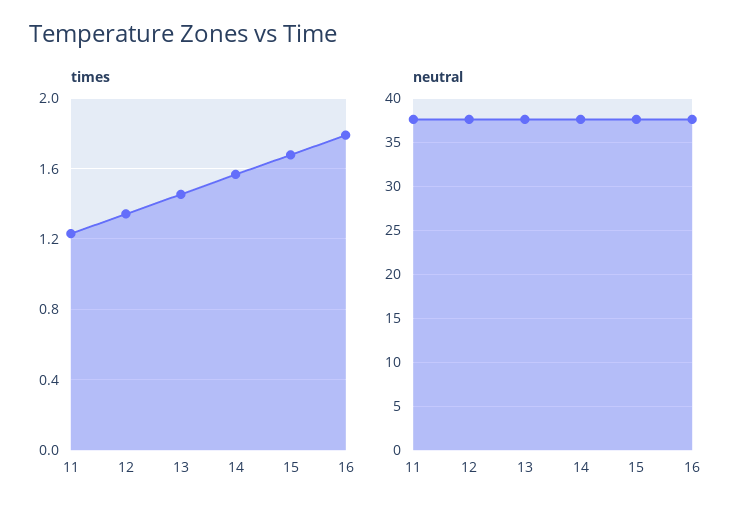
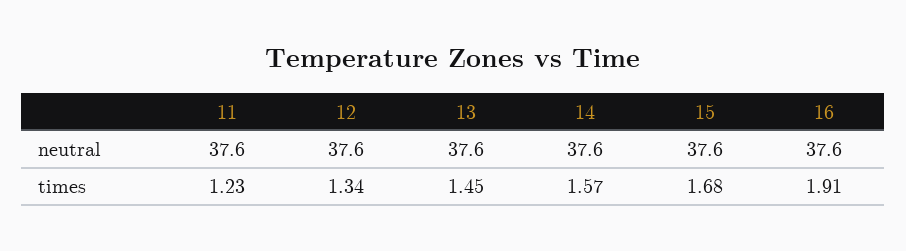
times, 16: 1.8 -> 1.91

